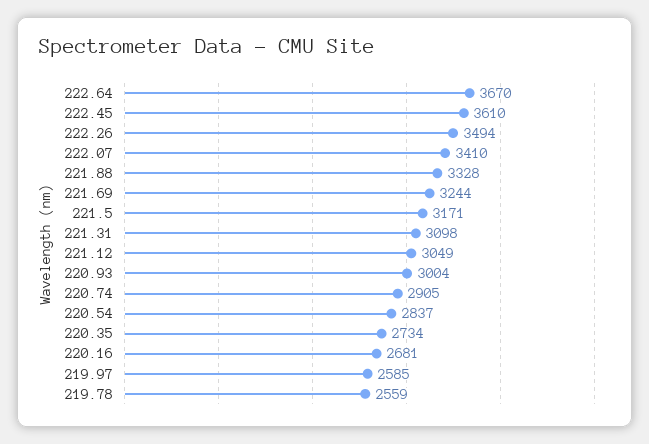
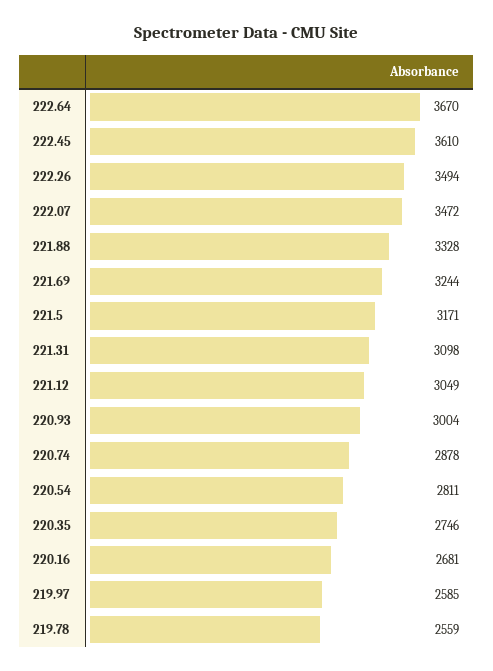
222.07: 3410 -> 3472
220.74: 2905 -> 2878
220.54: 2837 -> 2811
220.35: 2734 -> 2746

